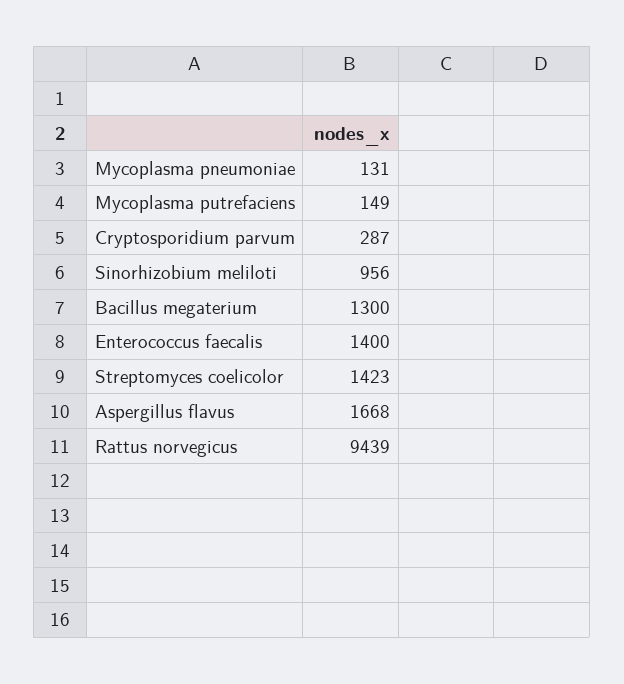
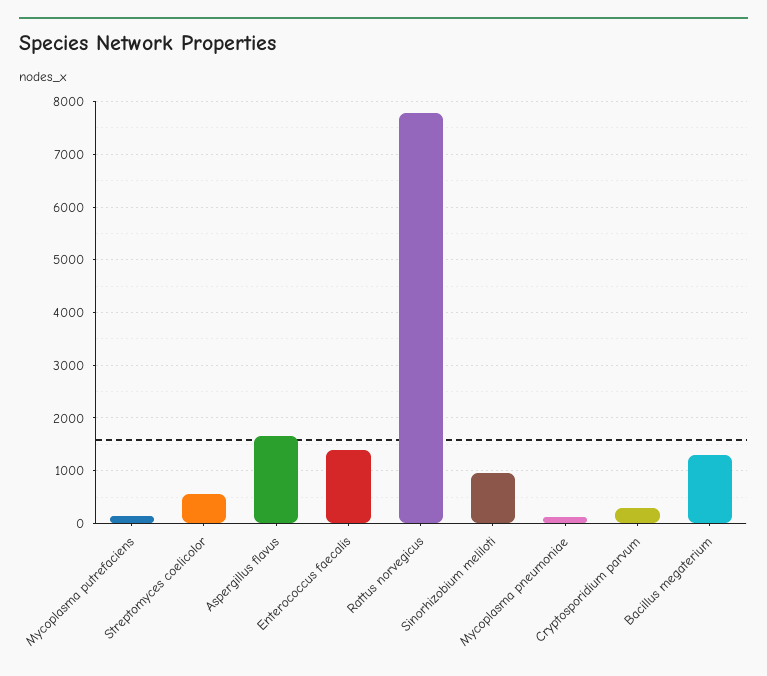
Streptomyces coelicolor: 1423 -> 600
Rattus norvegicus: 9439 -> 7800

